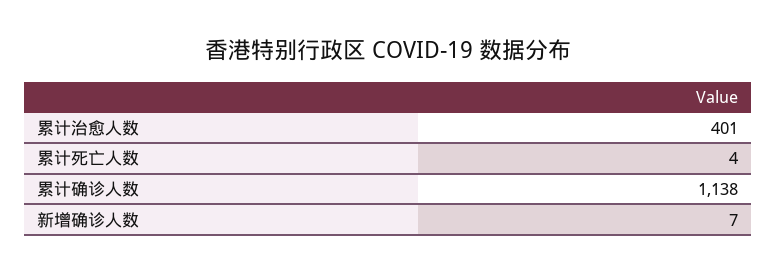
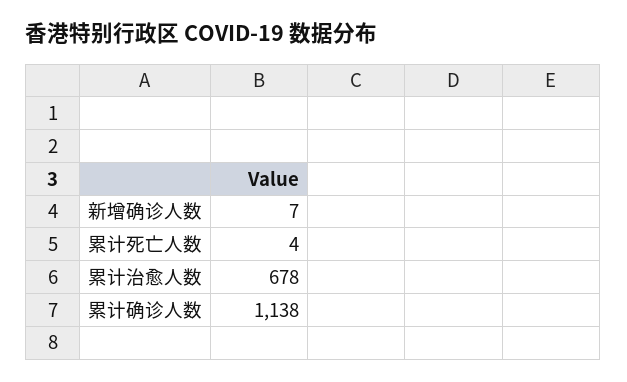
累计治愈人数: 401 -> 678

